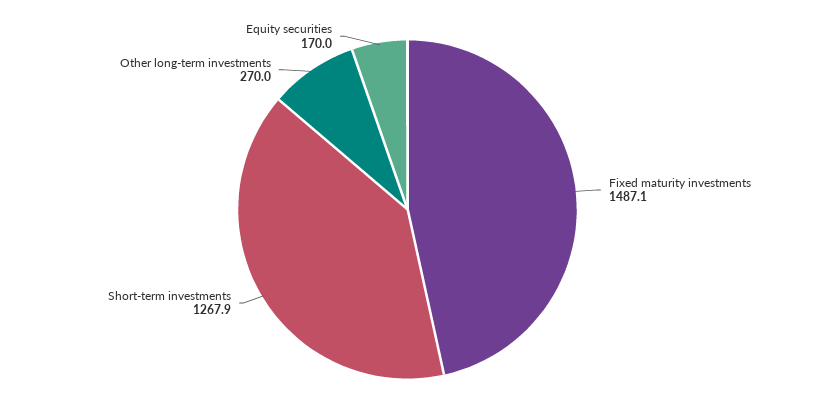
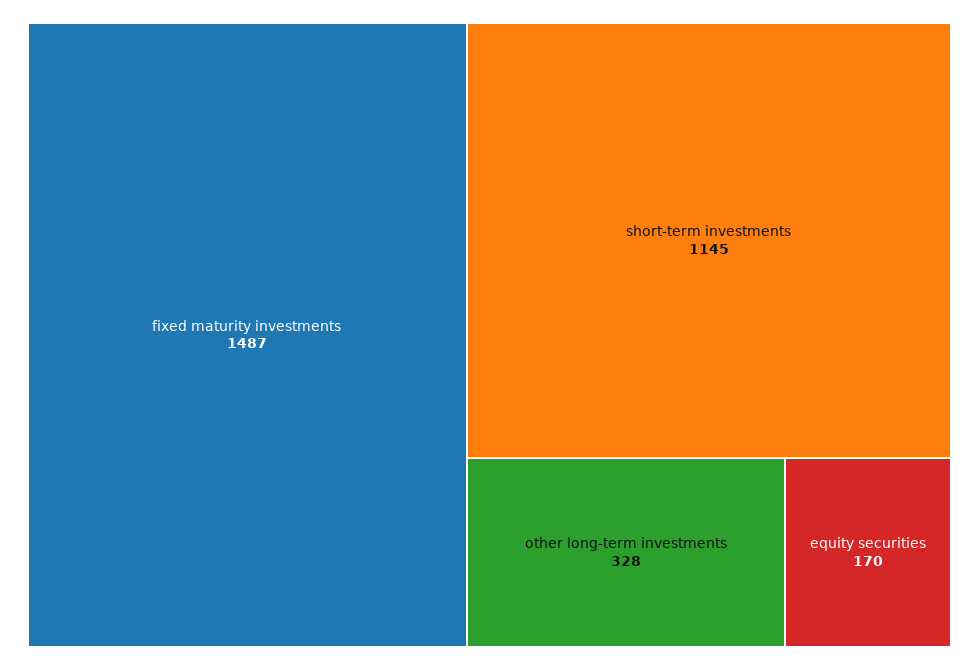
Short-term investments: 1267.9 -> 1145
Other long-term investments: 270 -> 328

